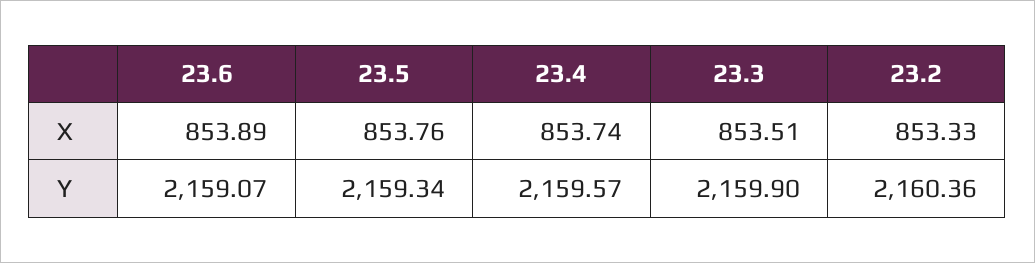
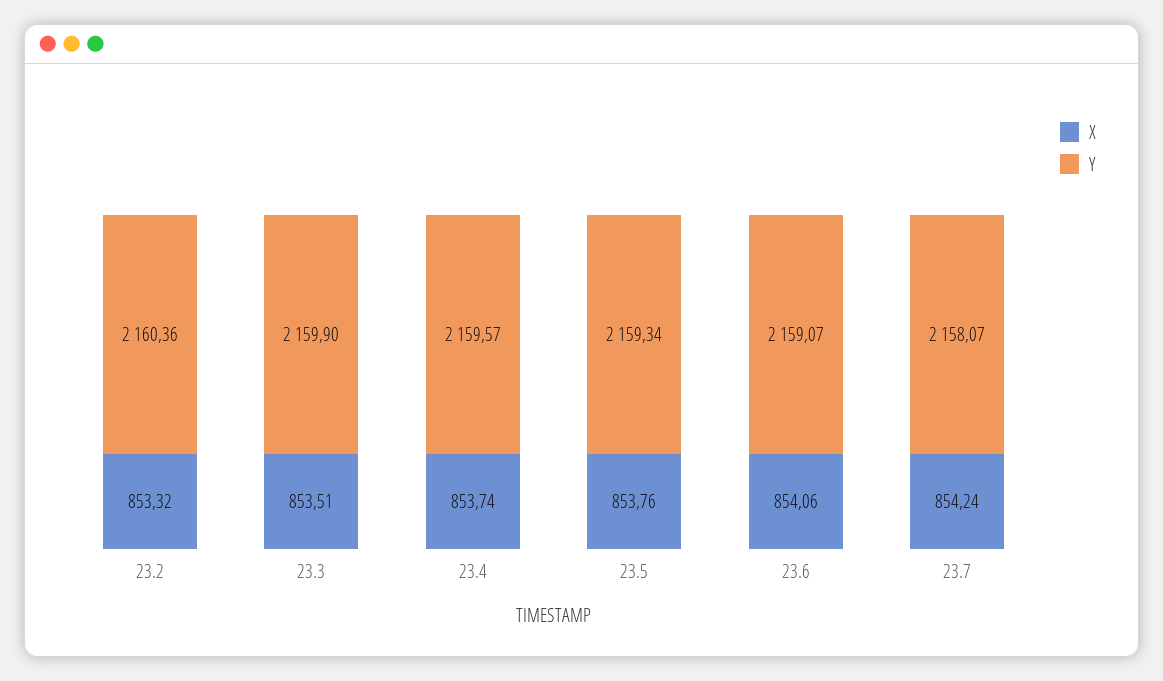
X, 23.6: 853.89 -> 854.06
X, 23.2: 853.33 -> 853.32
X, 23.7: none -> 854.24
Y, 23.7: none -> 2158.07

